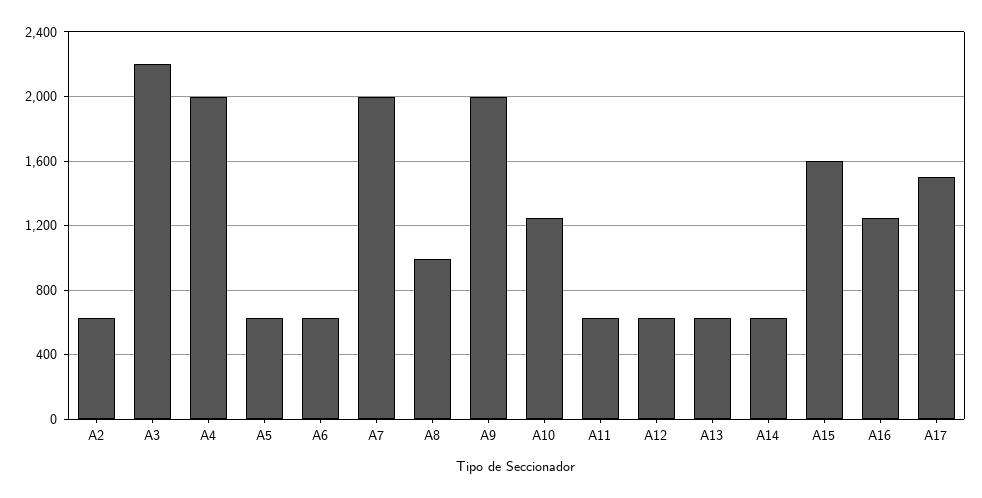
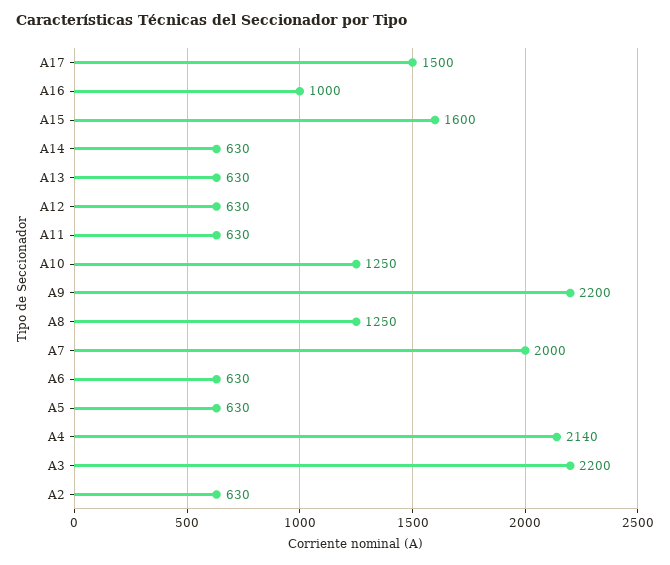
A4: 2000 -> 2140
A8: 1000 -> 1250
A9: 2000 -> 2200
A16: 1250 -> 1000

